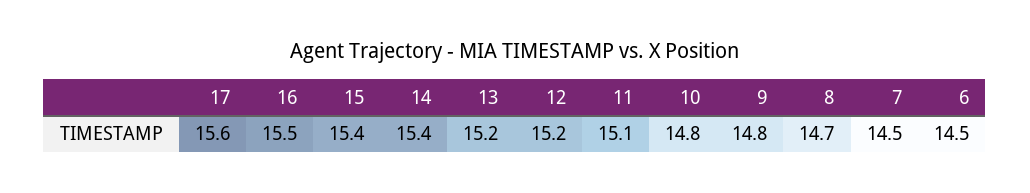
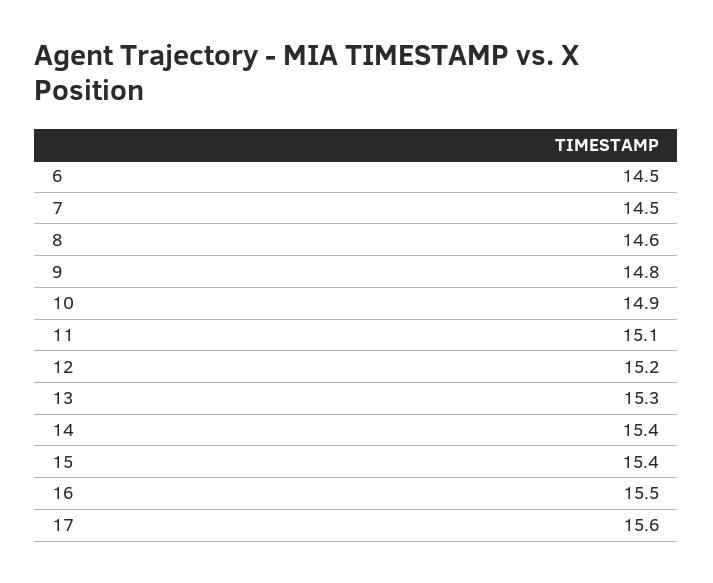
13: 15.2 -> 15.3
10: 14.8 -> 14.9
8: 14.7 -> 14.6

